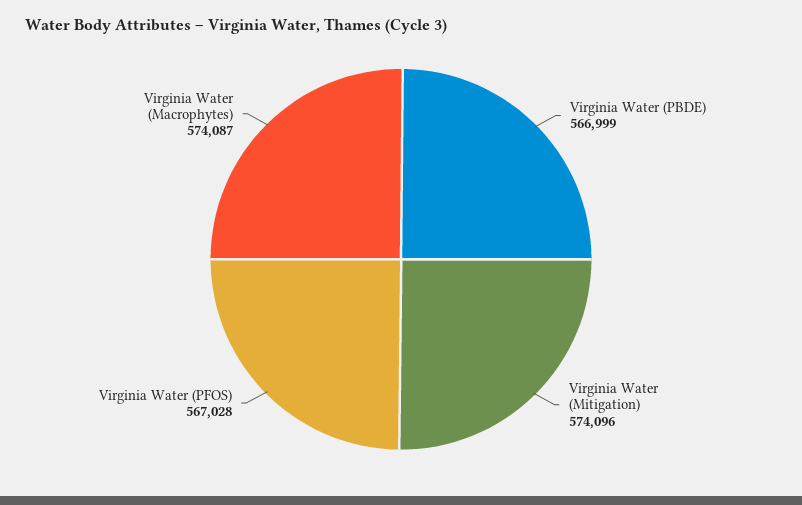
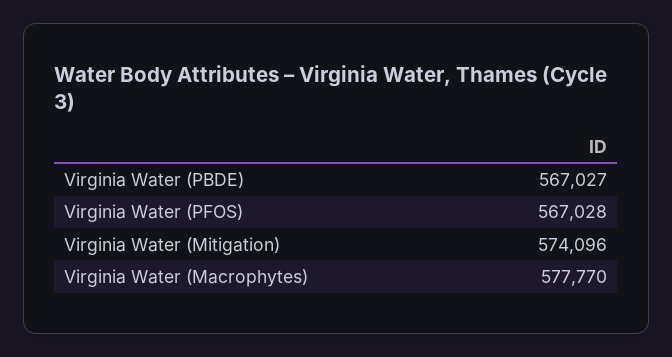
Virginia Water (PBDE): 566999 -> 567027
Virginia Water (Macrophytes): 574087 -> 577770

